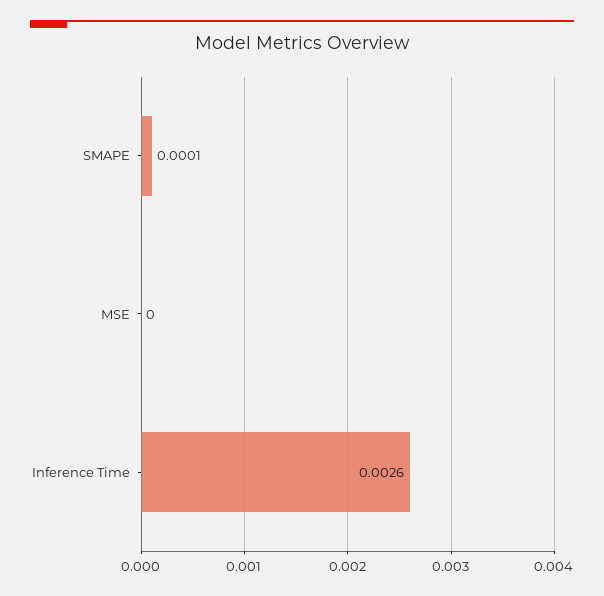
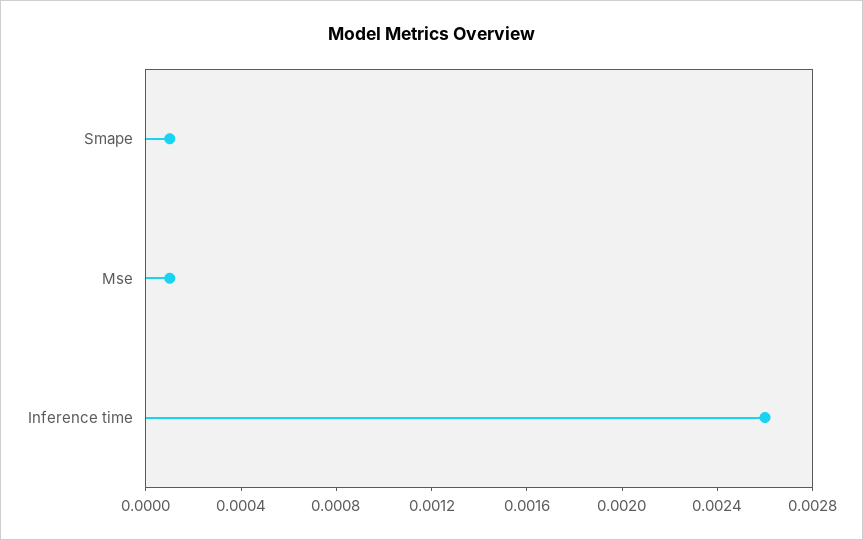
MSE: 0 -> 0.0001

